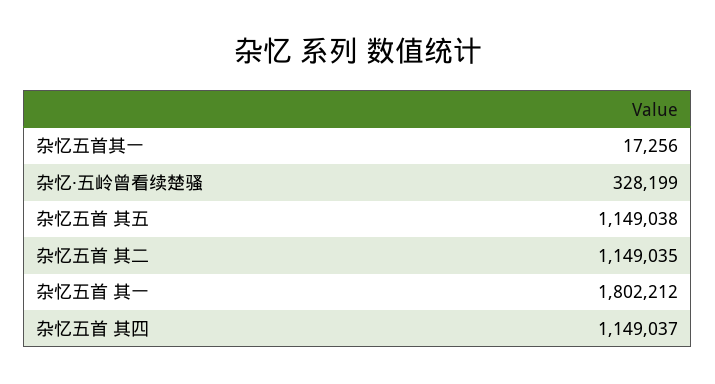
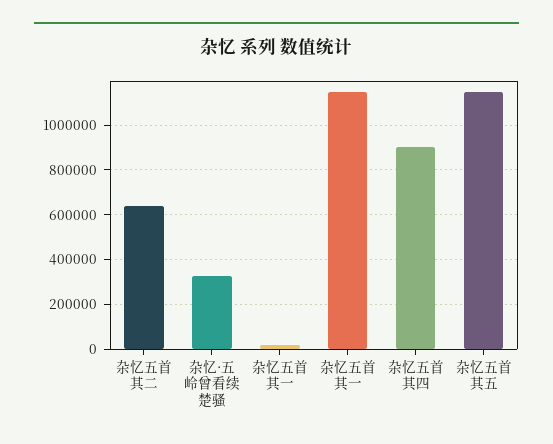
杂忆五首 其二: 1149035 -> 650000
杂忆五首 其一: 1802212 -> 1150000
杂忆五首 其四: 1149037 -> 900000

